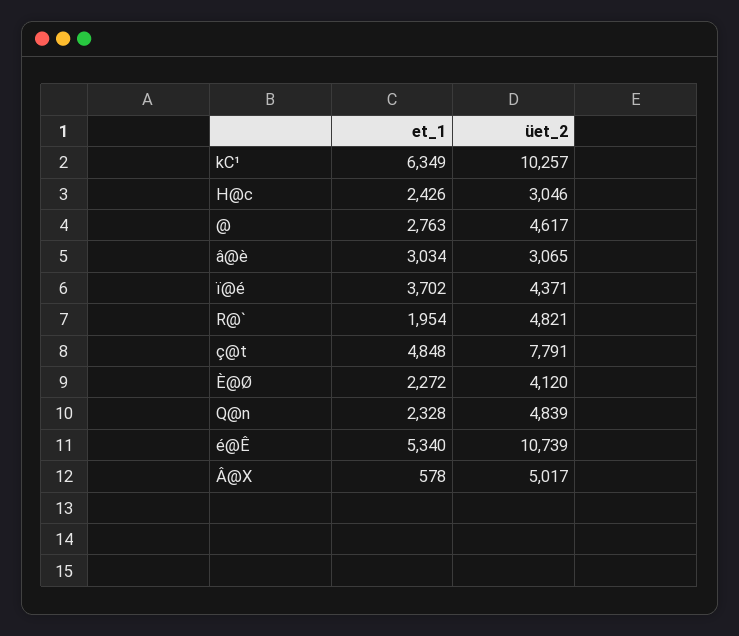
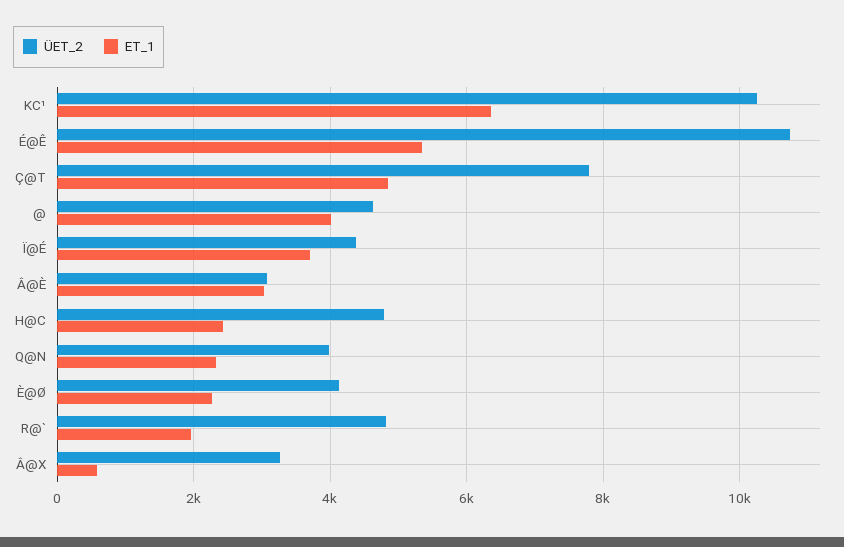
üet_2, H@c: 3046 -> 4800
et_1, @: 2763 -> 4000
üet_2, Q@n: 4839 -> 4000
üet_2, Â@X: 5017 -> 3200

